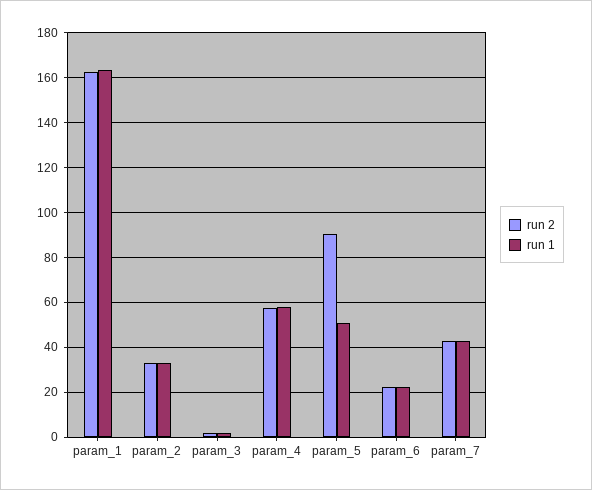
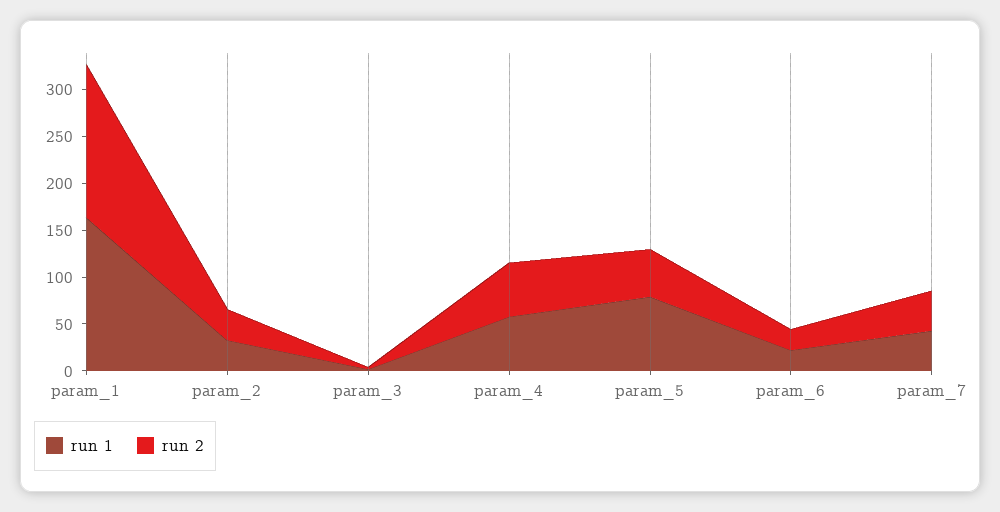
run 2, param_5: 90 -> 50
run 1, param_5: 50 -> 80

